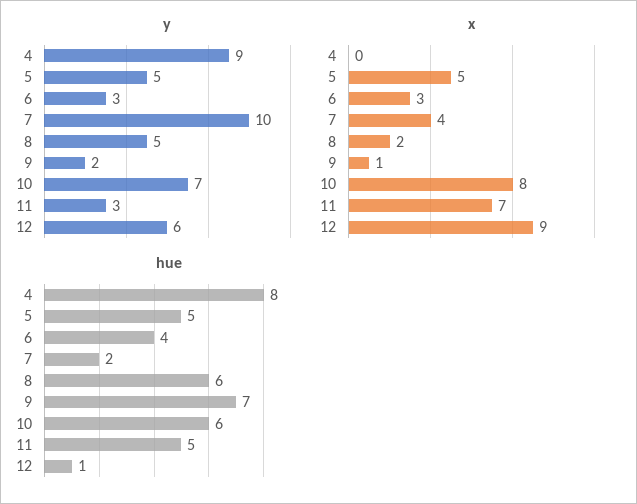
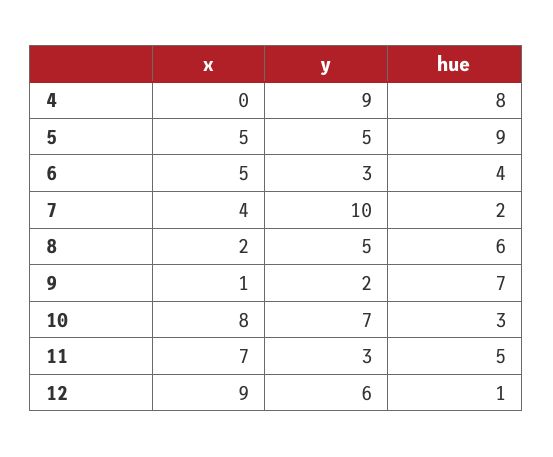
x, 6: 3 -> 5
hue, 5: 5 -> 9
hue, 10: 6 -> 3

